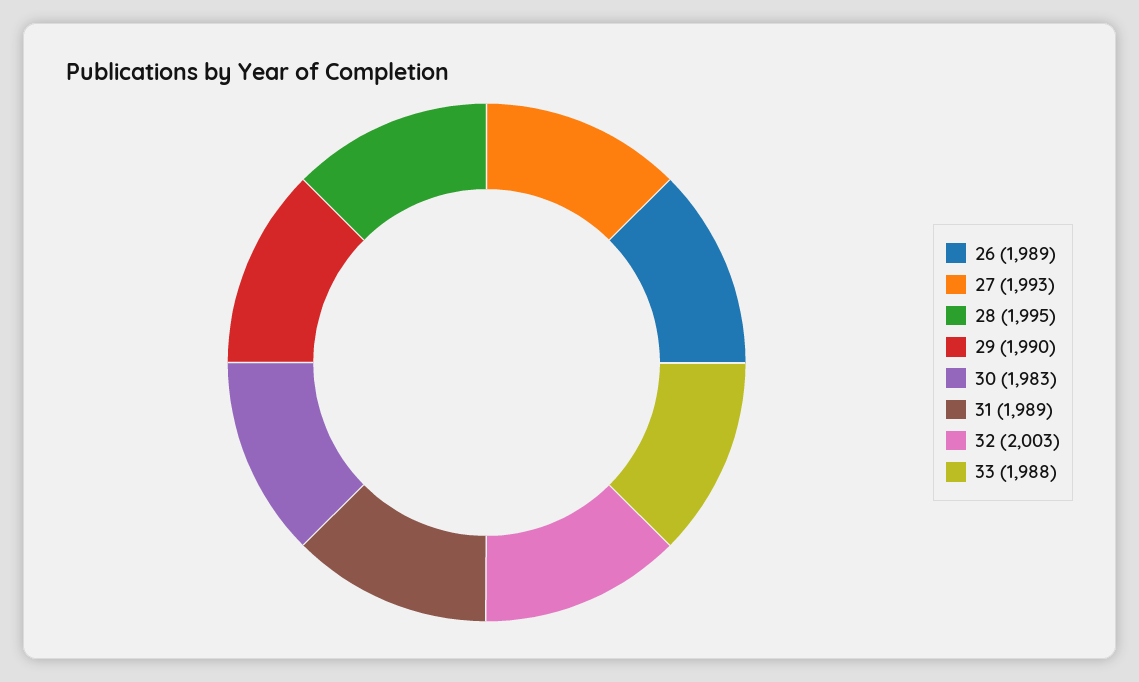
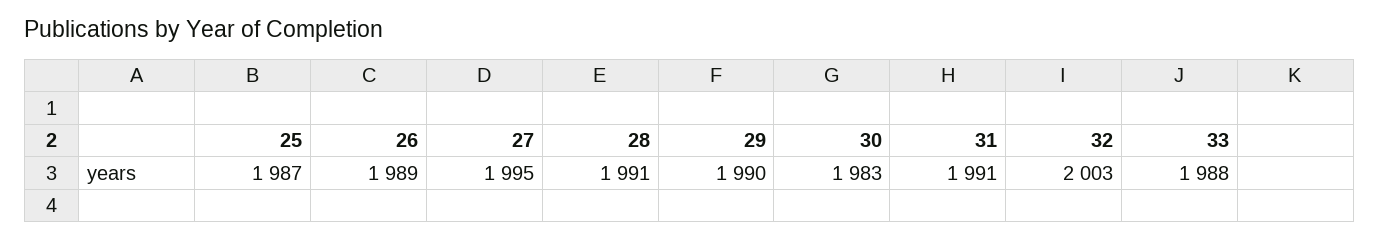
27: 1993 -> 1995
28: 1995 -> 1991
31: 1989 -> 1991
25: none -> 1987

